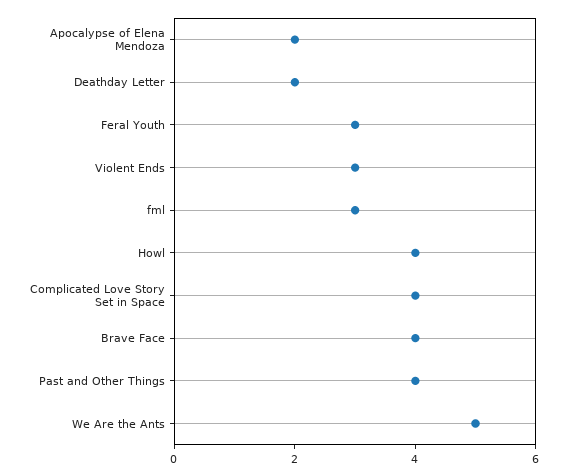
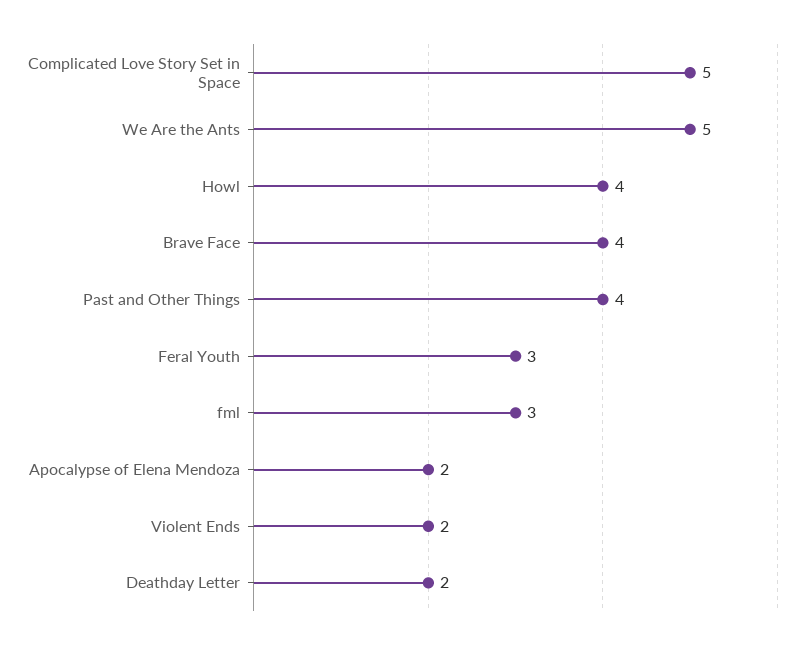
Violent Ends: 3 -> 2
Complicated Love Story Set in Space: 4 -> 5

